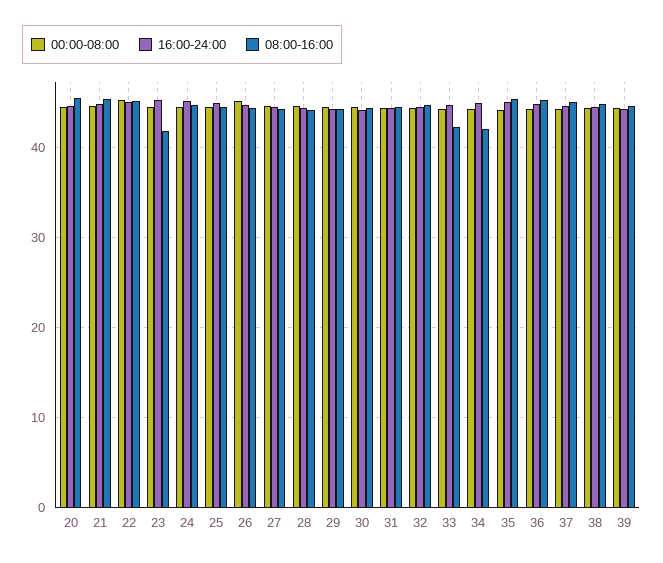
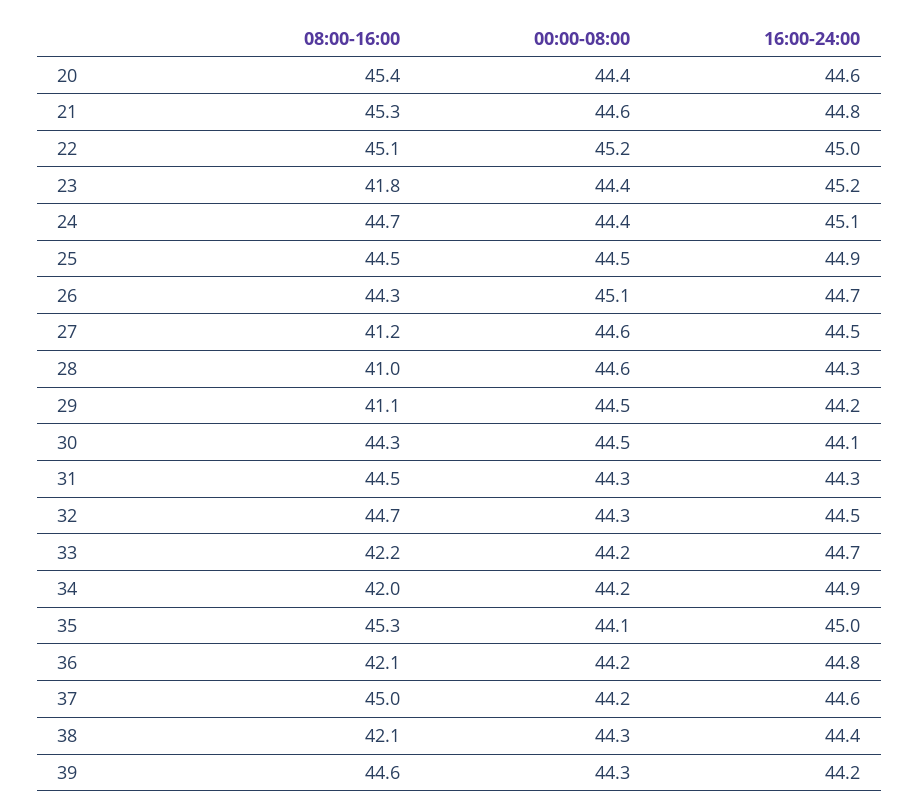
08:00-16:00, 27: 44 -> 41.2
08:00-16:00, 28: 44 -> 41
08:00-16:00, 29: 44 -> 41.1
08:00-16:00, 36: 45 -> 42.1
08:00-16:00, 38: 45 -> 42.1

